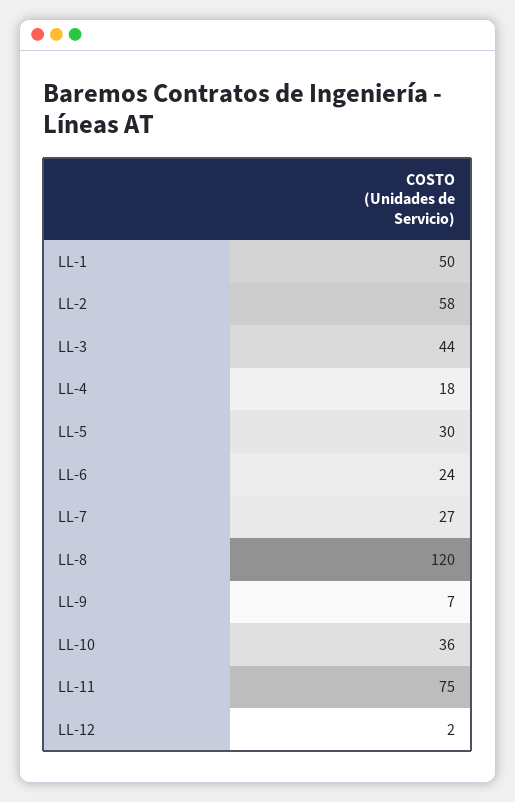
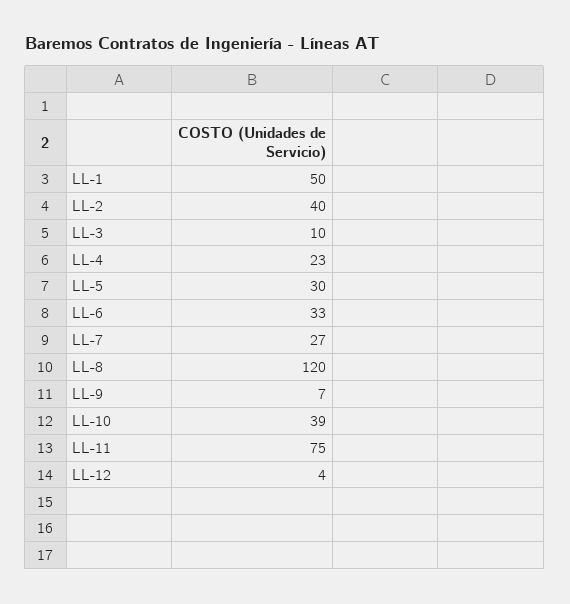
LL-2: 58 -> 40
LL-3: 44 -> 10
LL-4: 18 -> 23
LL-6: 24 -> 33
LL-10: 36 -> 39
LL-12: 2 -> 4

